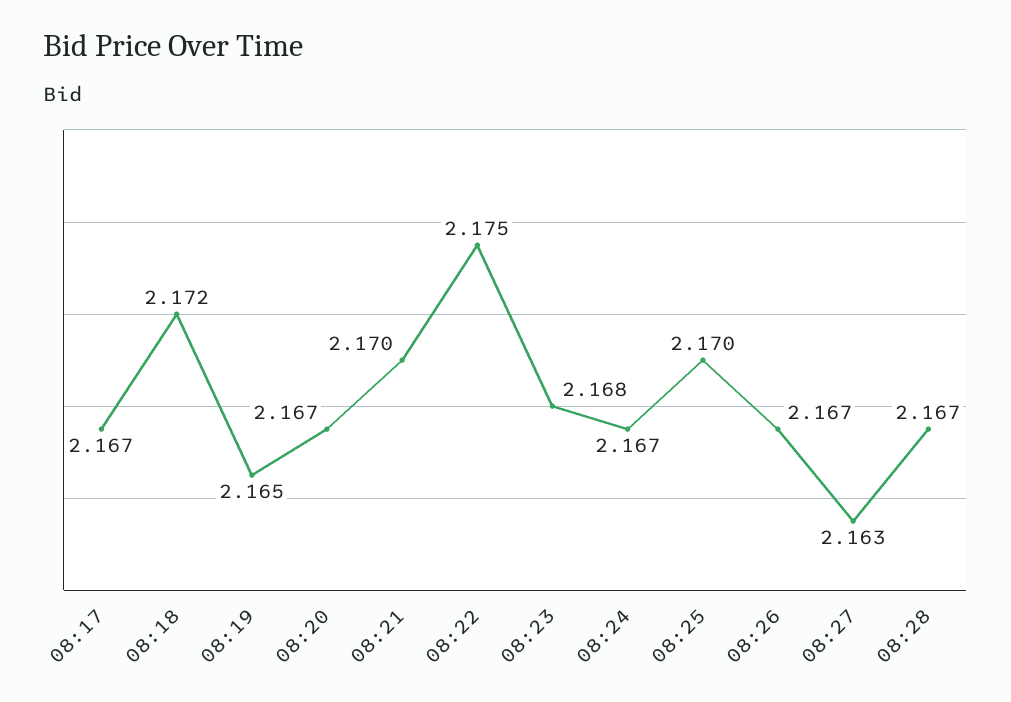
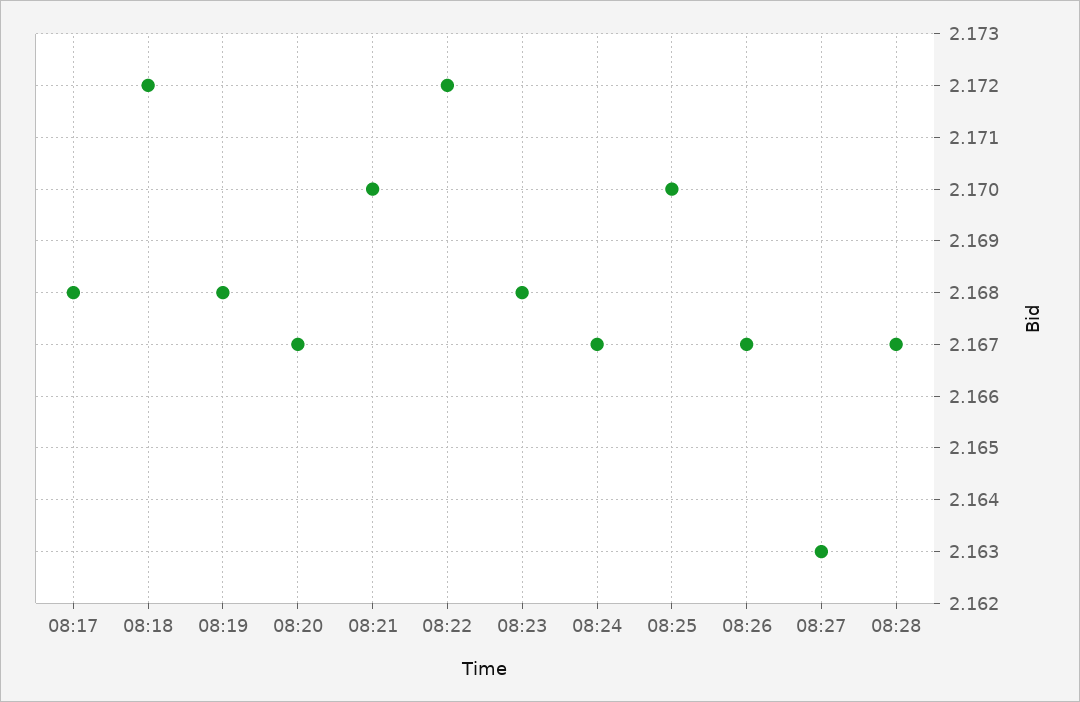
08:17: 2.167 -> 2.168
08:19: 2.165 -> 2.168
08:22: 2.175 -> 2.172

